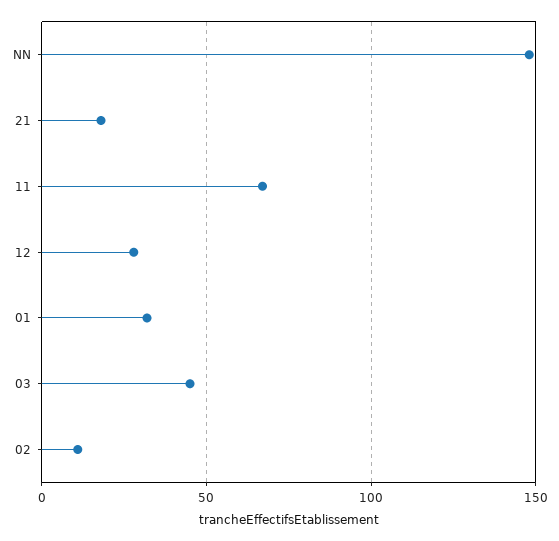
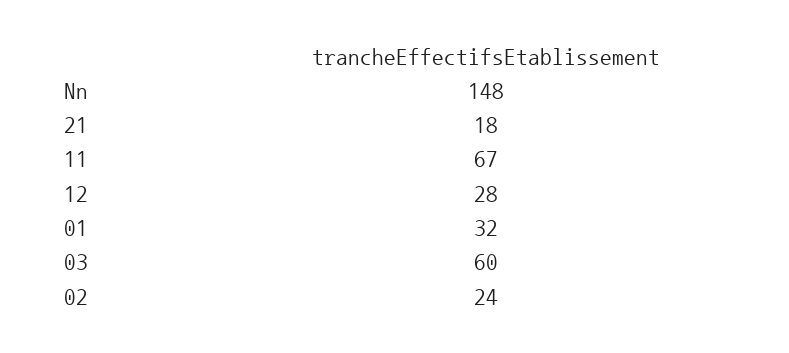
03: 45 -> 60
02: 10 -> 24

